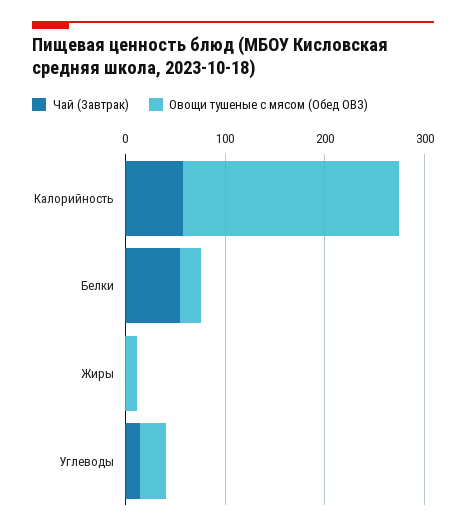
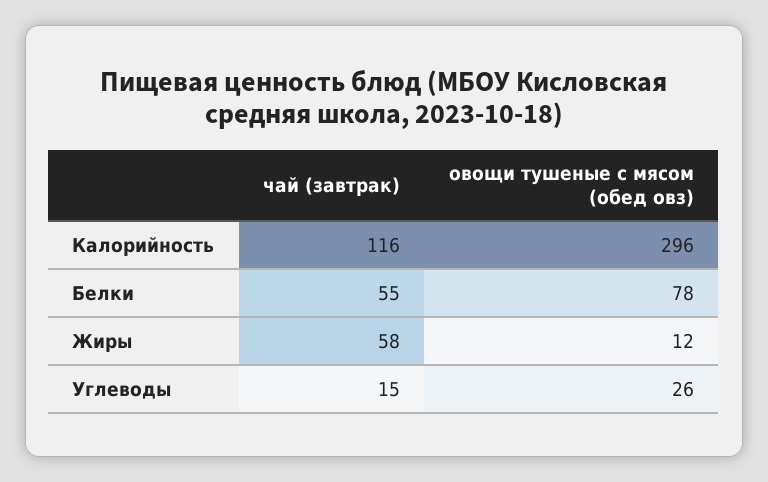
Чай (Завтрак), Калорийность: 60 -> 116
Овощи тушеные с мясом (Обед ОВЗ), Калорийность: 220 -> 296
Овощи тушеные с мясом (Обед ОВЗ), Белки: 20 -> 78
Чай (Завтрак), Жиры: 0 -> 58

